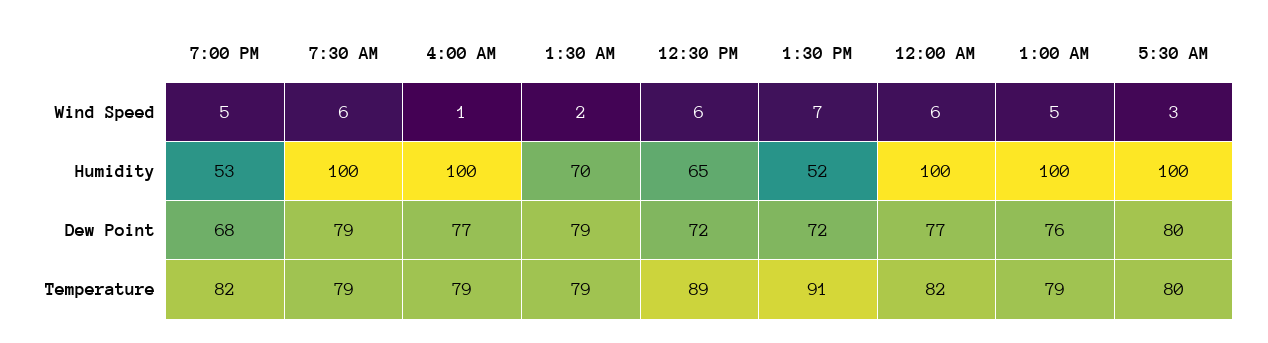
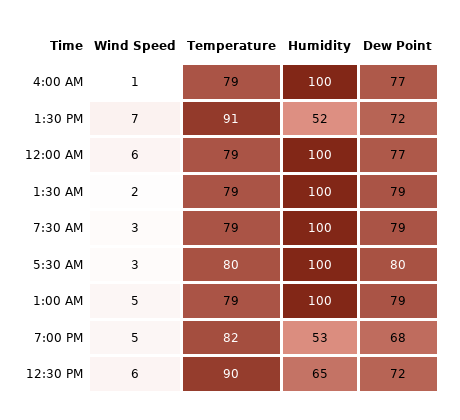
7:30 AM, Wind Speed: 6 -> 3
1:30 AM, Humidity: 70 -> 100
1:00 AM, Dew Point: 76 -> 79
12:30 PM, Temperature: 89 -> 90
12:00 AM, Temperature: 82 -> 79

